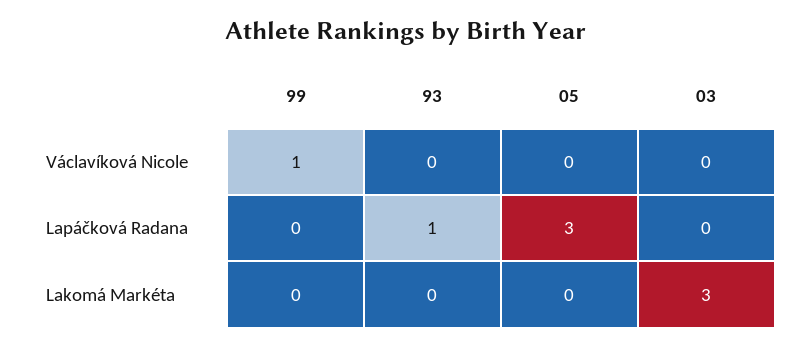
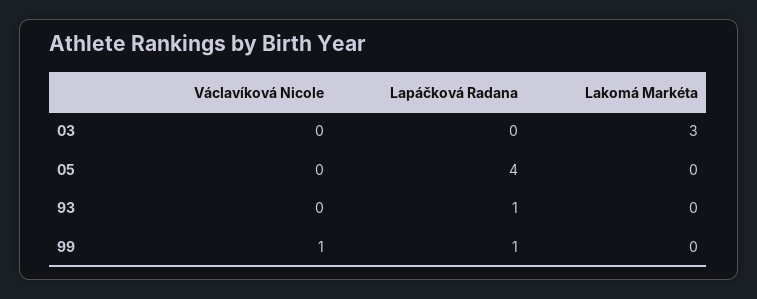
99, Lapáčková Radana: 0 -> 1
05, Lapáčková Radana: 3 -> 4

